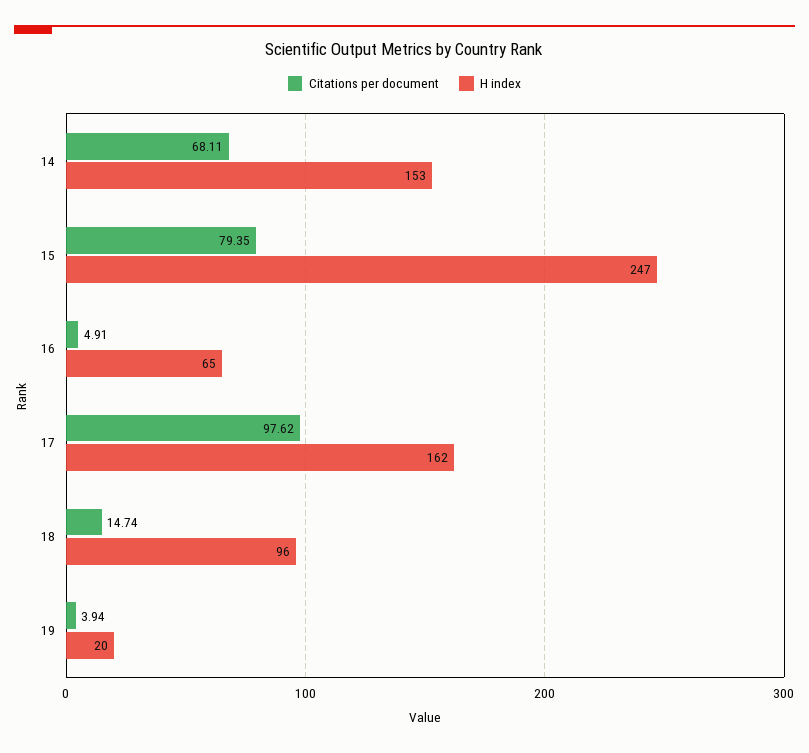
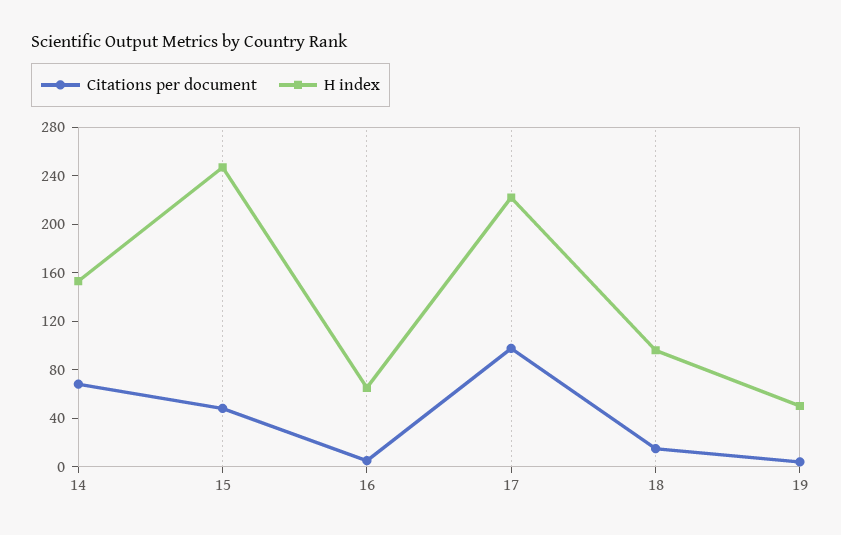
Citations per document, 15: 79.35 -> 50
H index, 17: 162 -> 220
H index, 19: 20 -> 50

